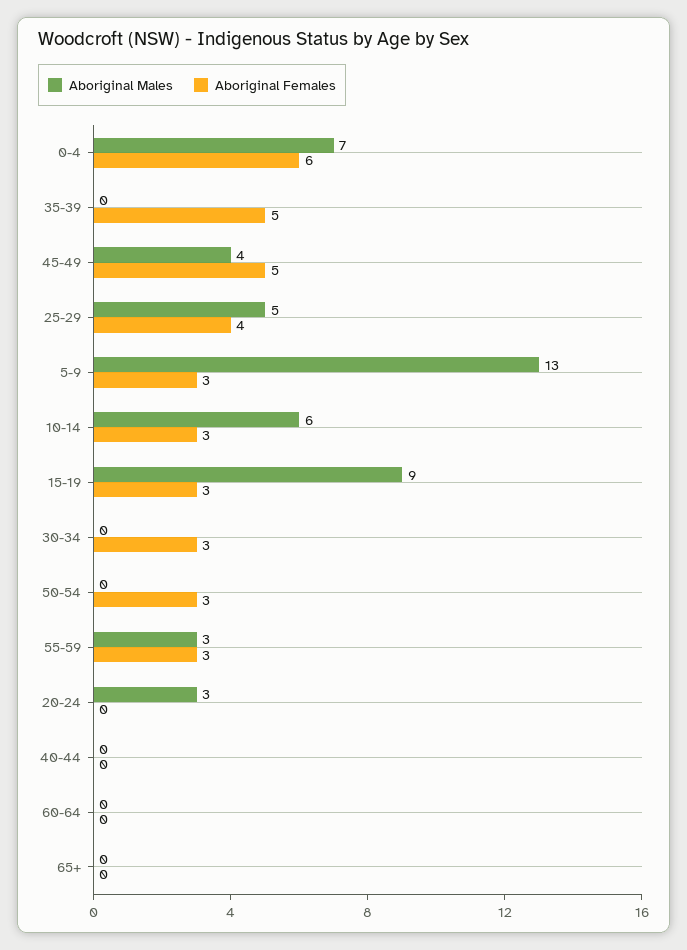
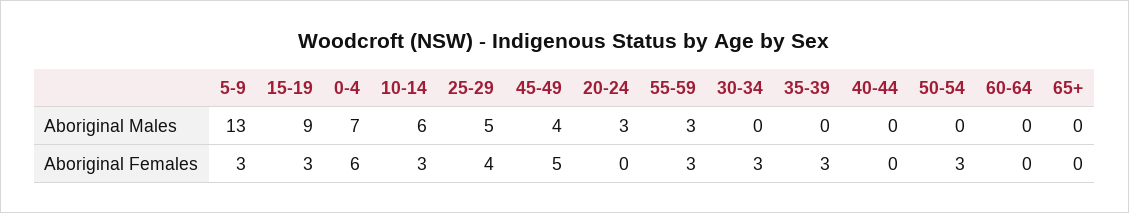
Aboriginal Females, 35-39: 5 -> 3

